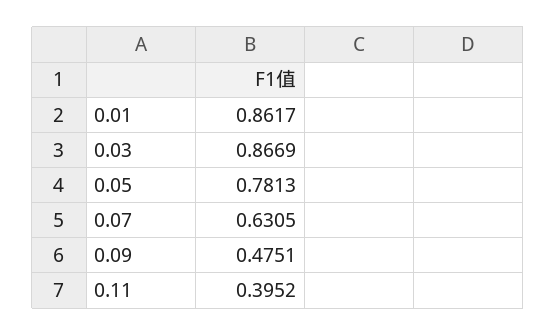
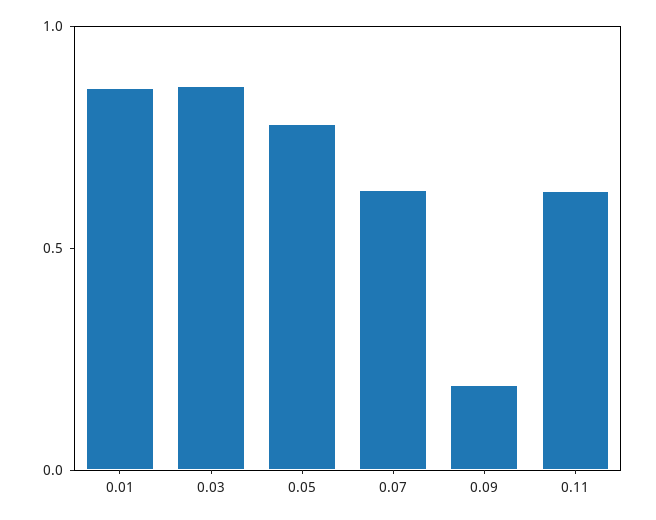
0.09: 0.4751 -> 0.2
0.11: 0.3952 -> 0.6

